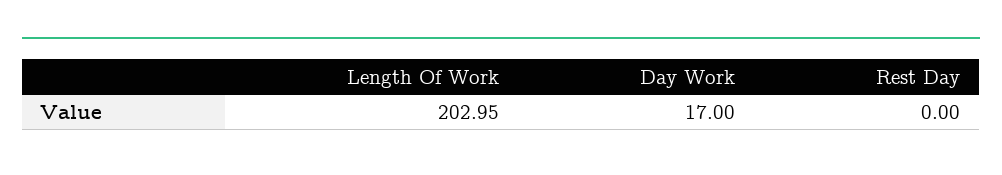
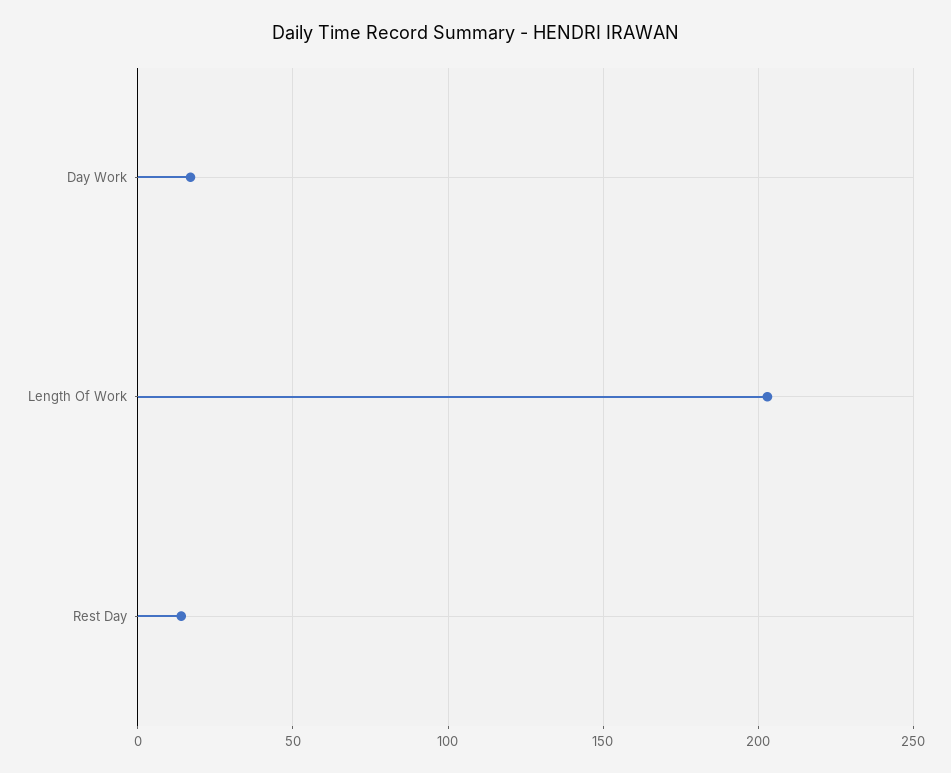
Rest Day: 0 -> 15

